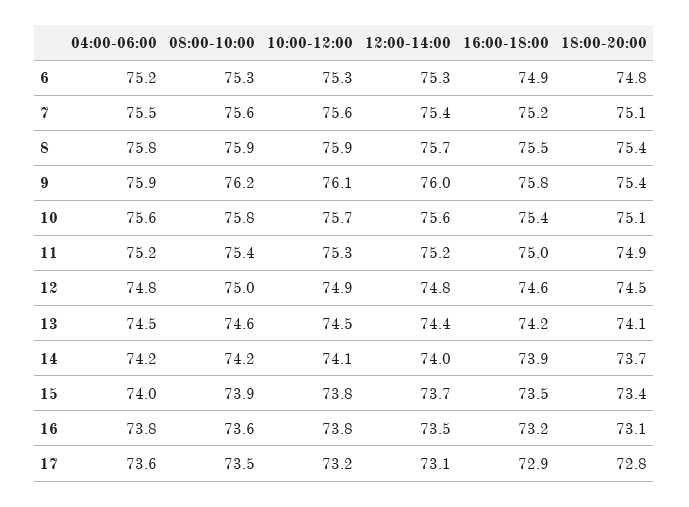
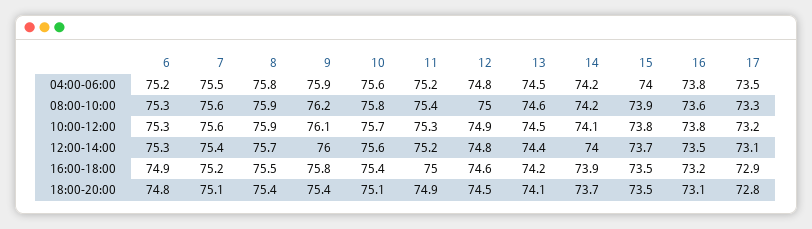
18:00-20:00, 15: 73.4 -> 73.5
04:00-06:00, 17: 73.6 -> 73.5
08:00-10:00, 17: 73.5 -> 73.3

